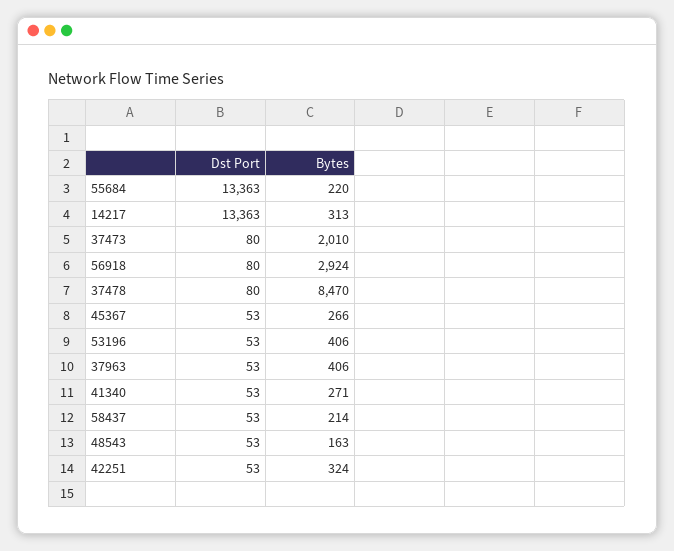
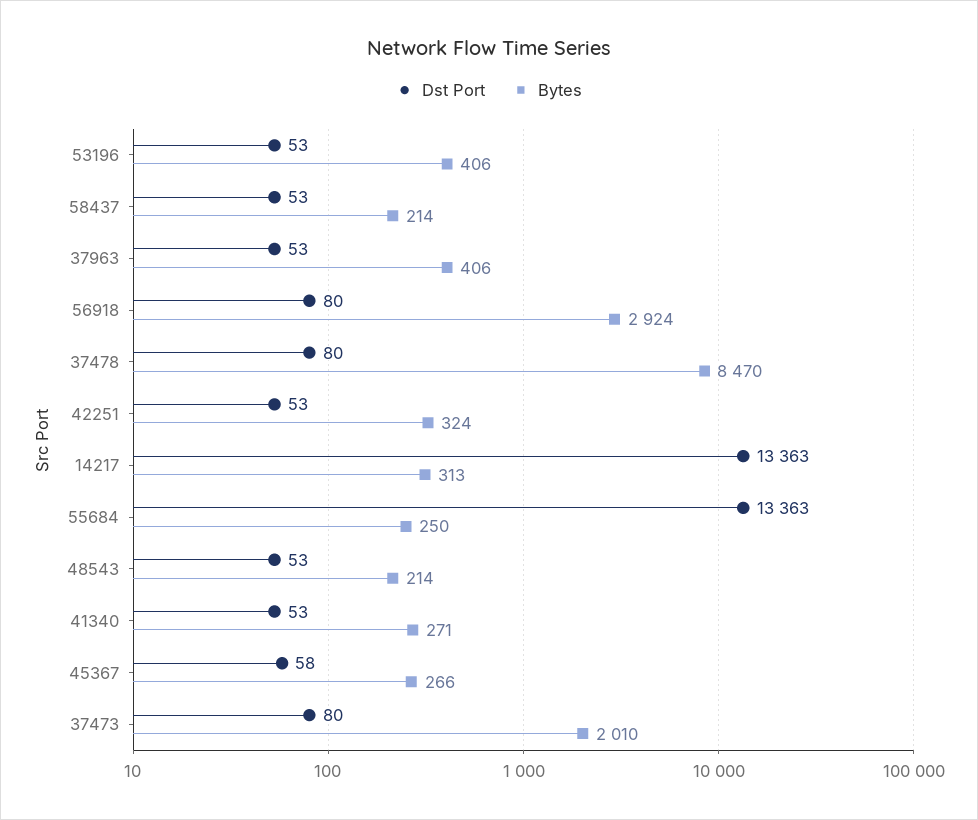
Bytes, 55684: 220 -> 250
Dst Port, 45367: 53 -> 58
Bytes, 48543: 163 -> 214

